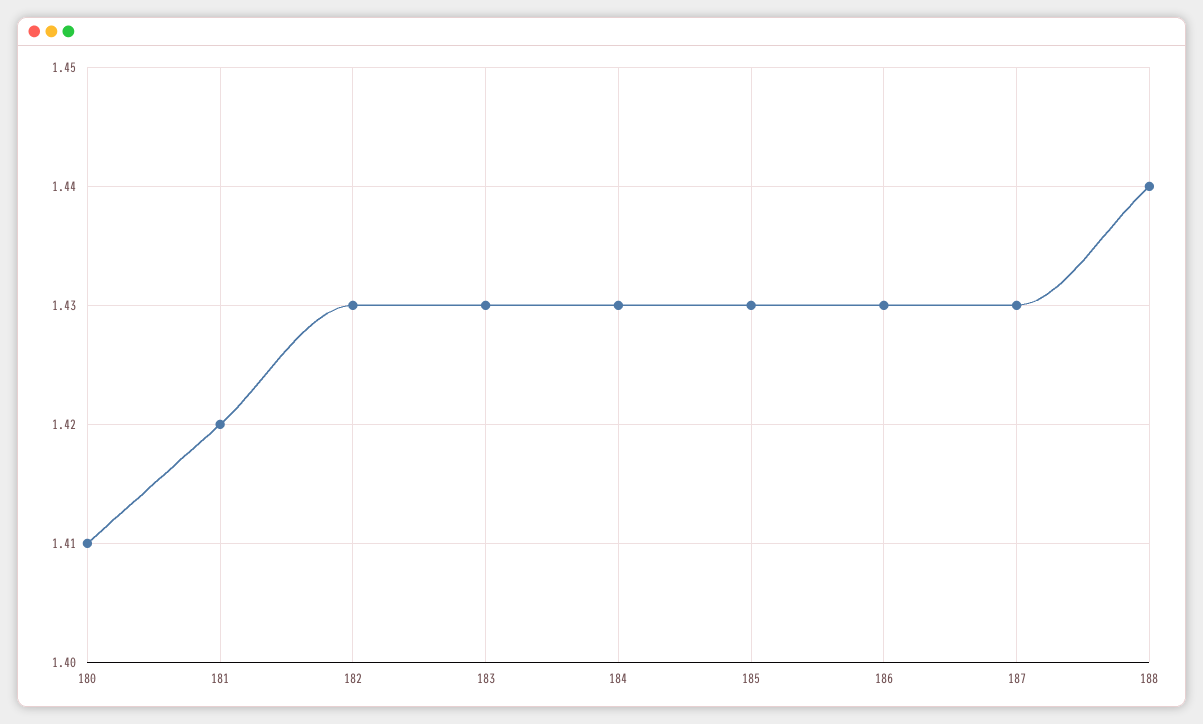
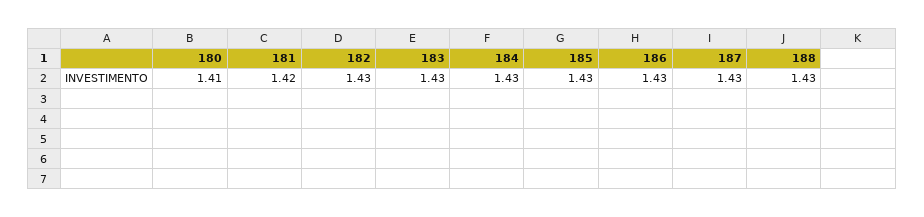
188: 1.44 -> 1.43

